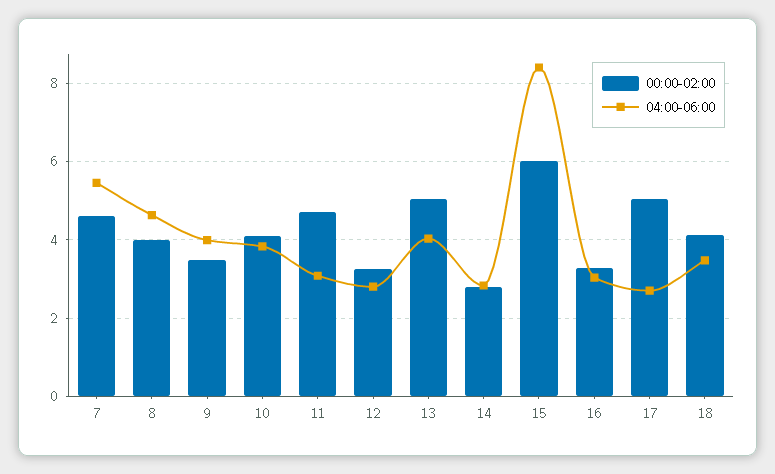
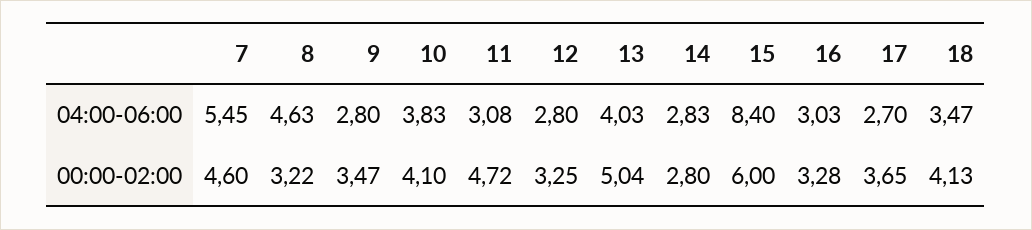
00:00-02:00, 8: 4 -> 3.22
04:00-06:00, 9: 4 -> 2.8
00:00-02:00, 17: 5 -> 3.65

